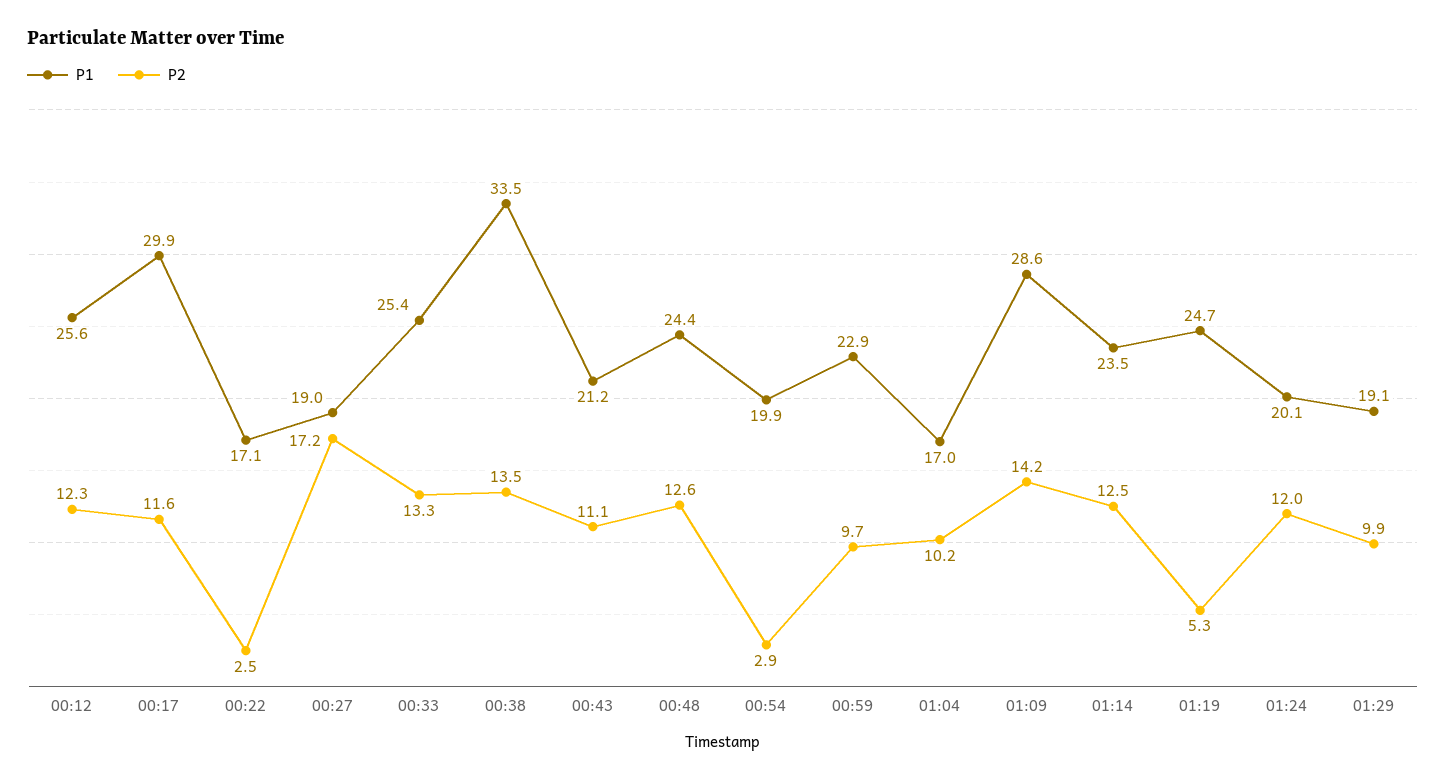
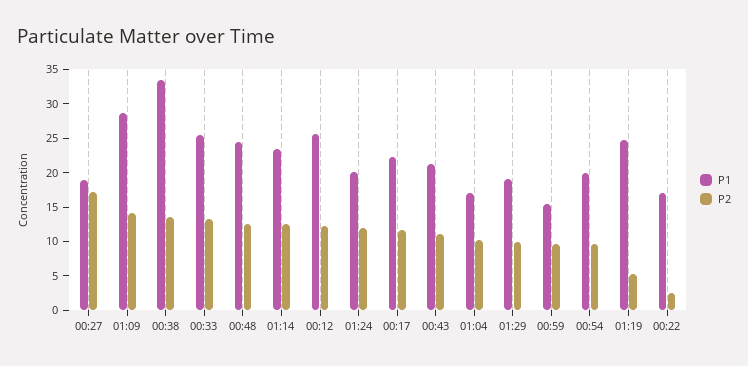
P1, 00:17: 29.9 -> 22.5
P2, 00:54: 2.9 -> 10
P1, 00:59: 22.9 -> 15

